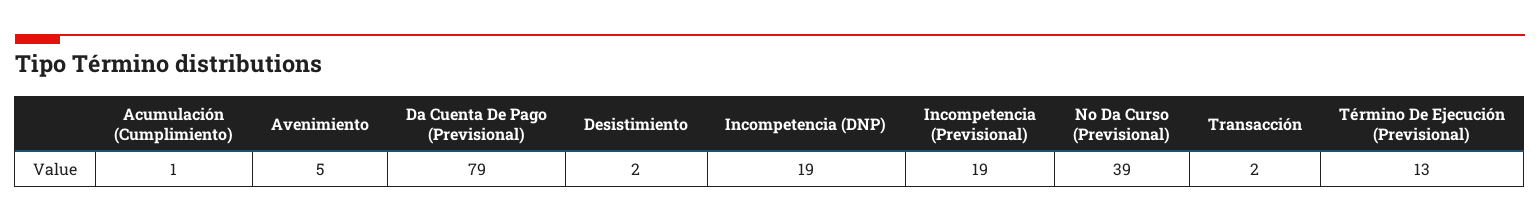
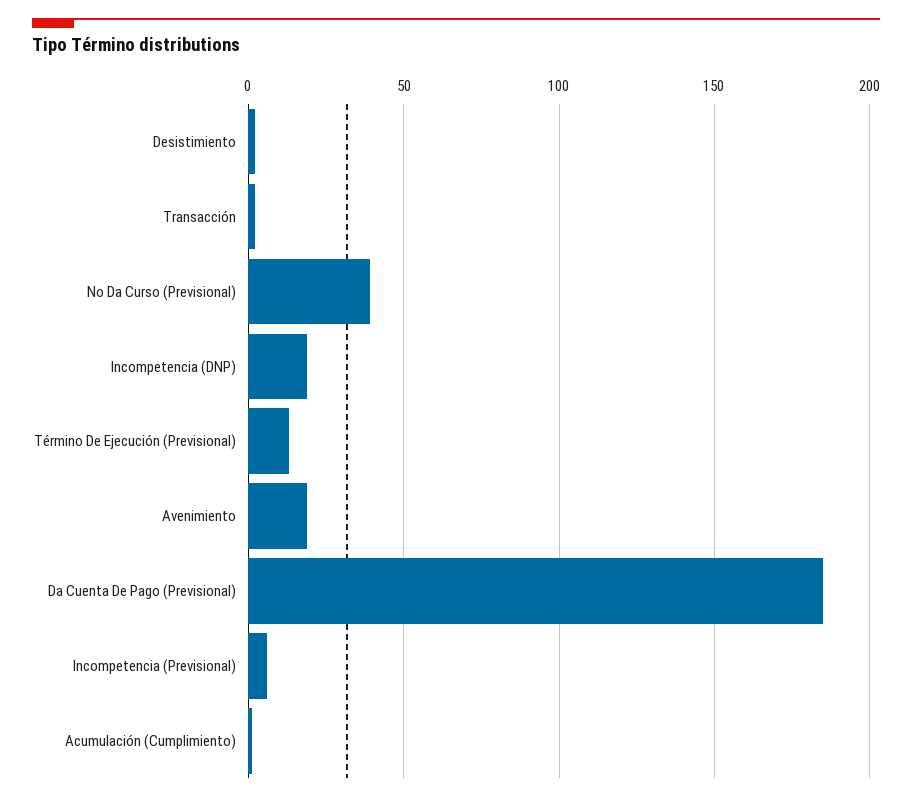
Avenimiento: 5 -> 20
Da Cuenta De Pago (Previsional): 79 -> 185
Incompetencia (Previsional): 19 -> 5

